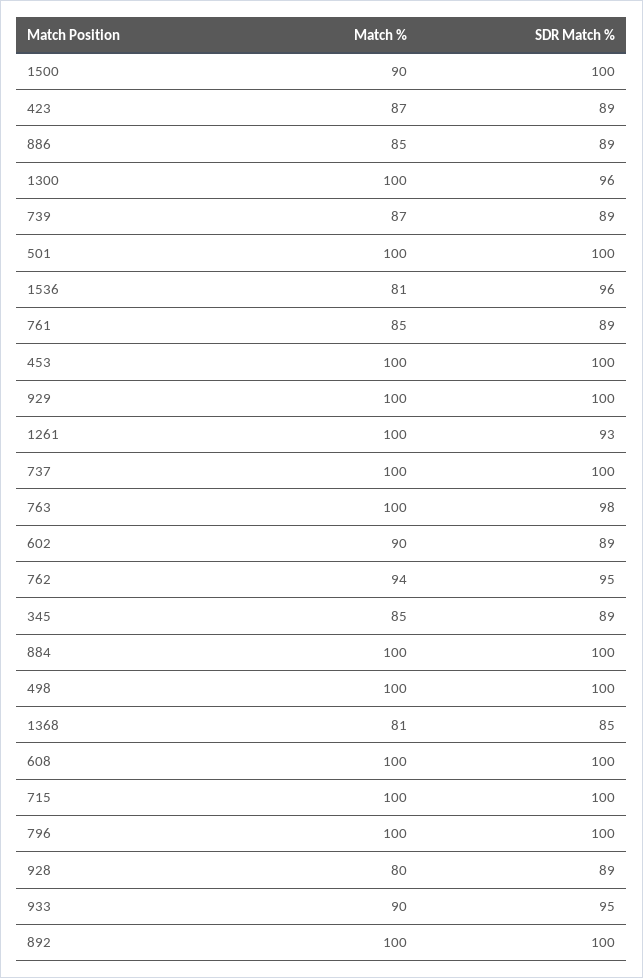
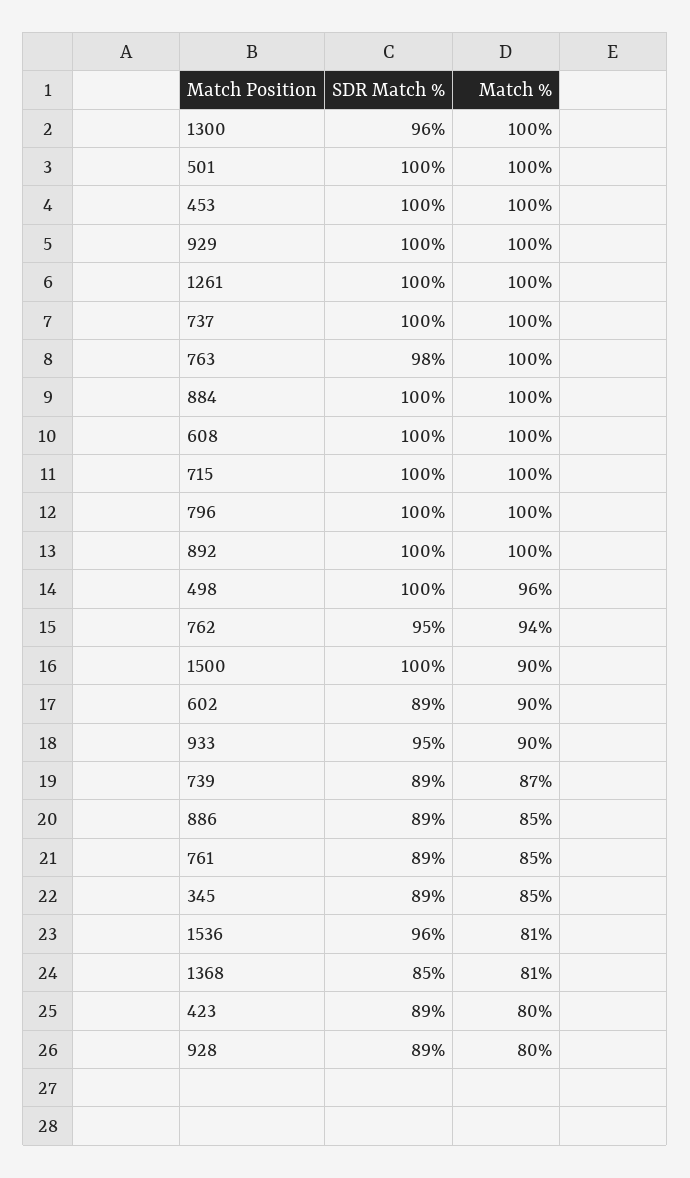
Match %, 423: 87 -> 80
SDR Match %, 1261: 93 -> 100
Match %, 498: 100 -> 96

